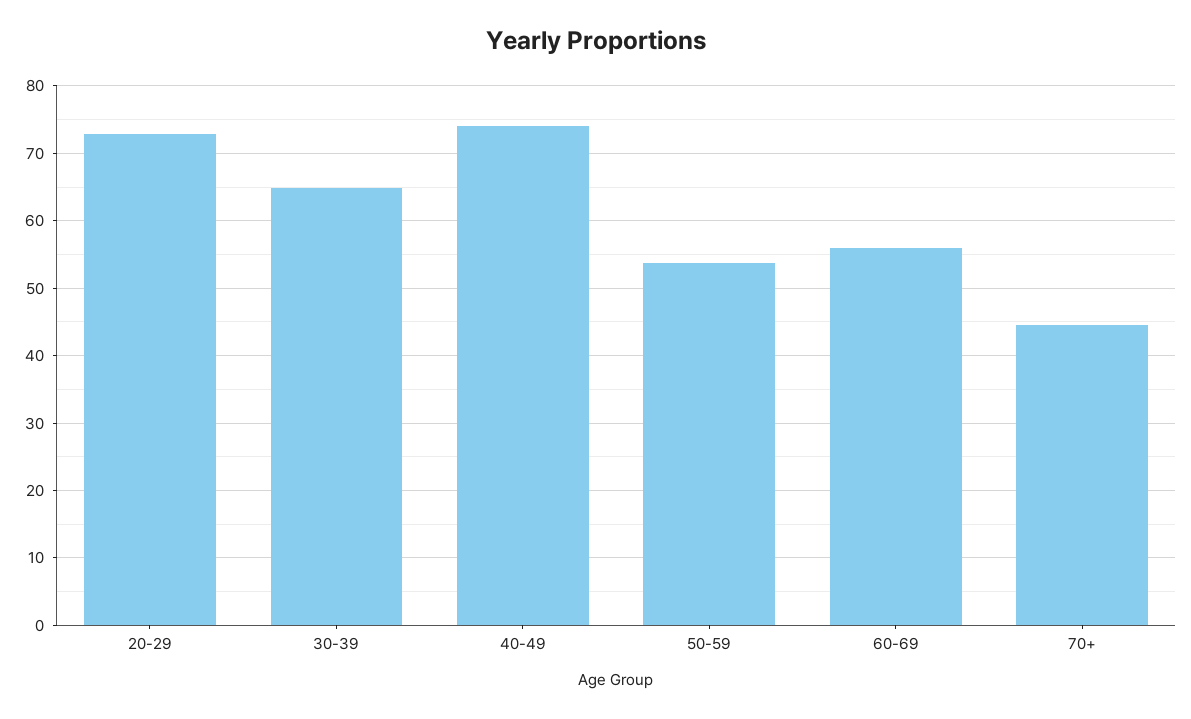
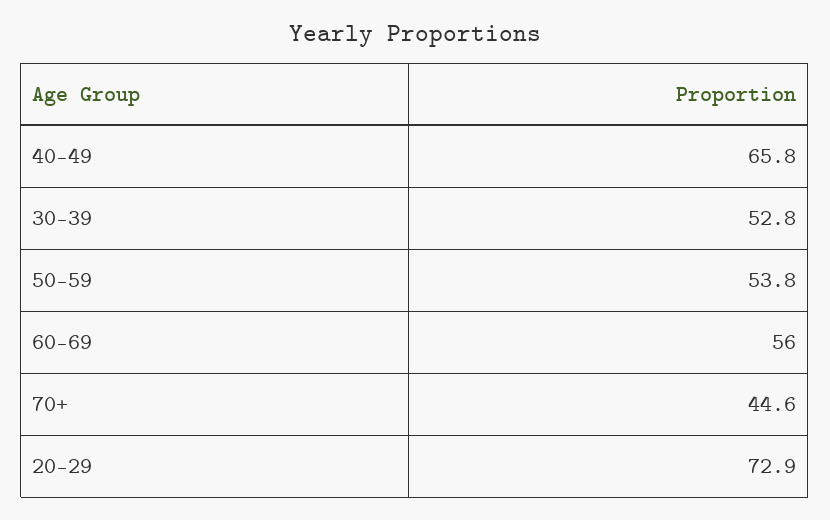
30-39: 65 -> 52.8
40-49: 74 -> 65.8

